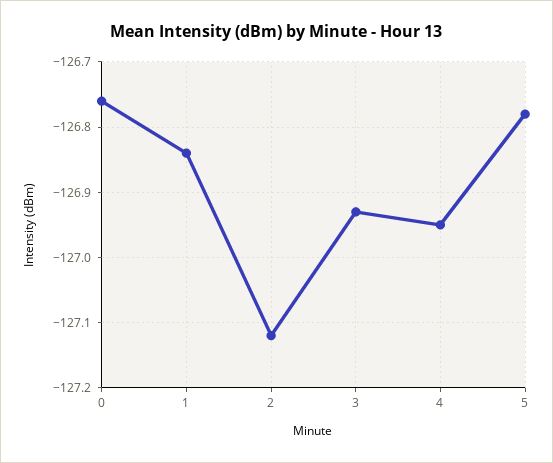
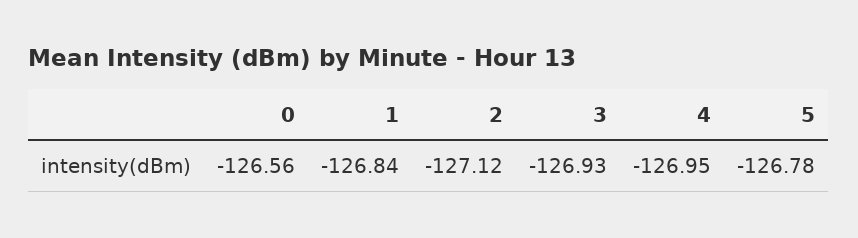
0: -126.76 -> -126.56

